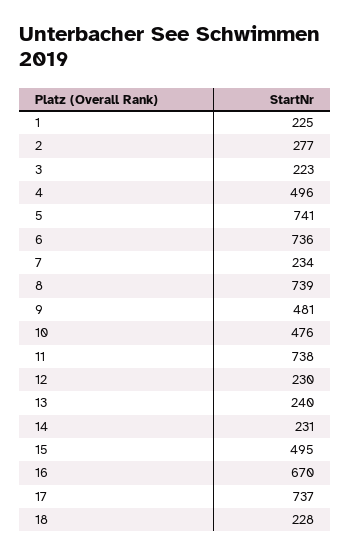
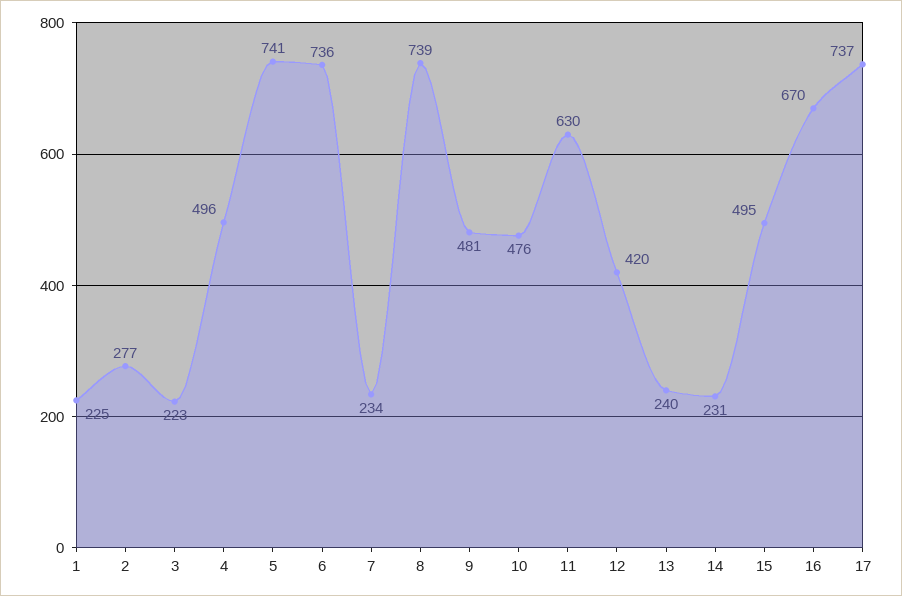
11: 738 -> 630
12: 230 -> 420
18: 228 -> none

